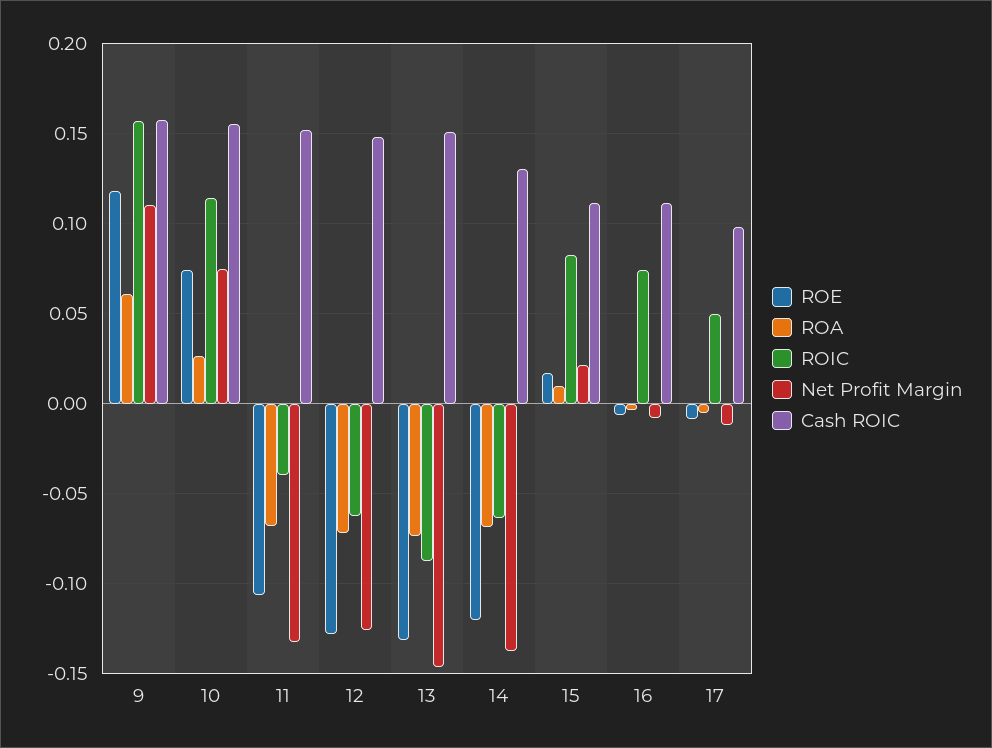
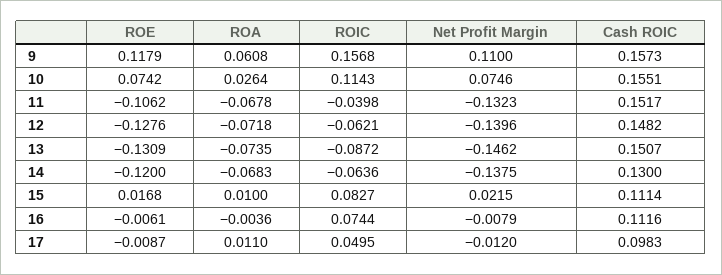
Net Profit Margin, 12: -0.125 -> -0.1396
ROA, 17: -0.005 -> 0.011

